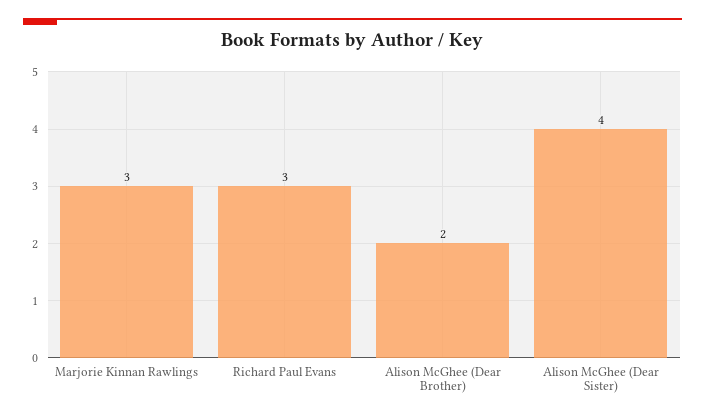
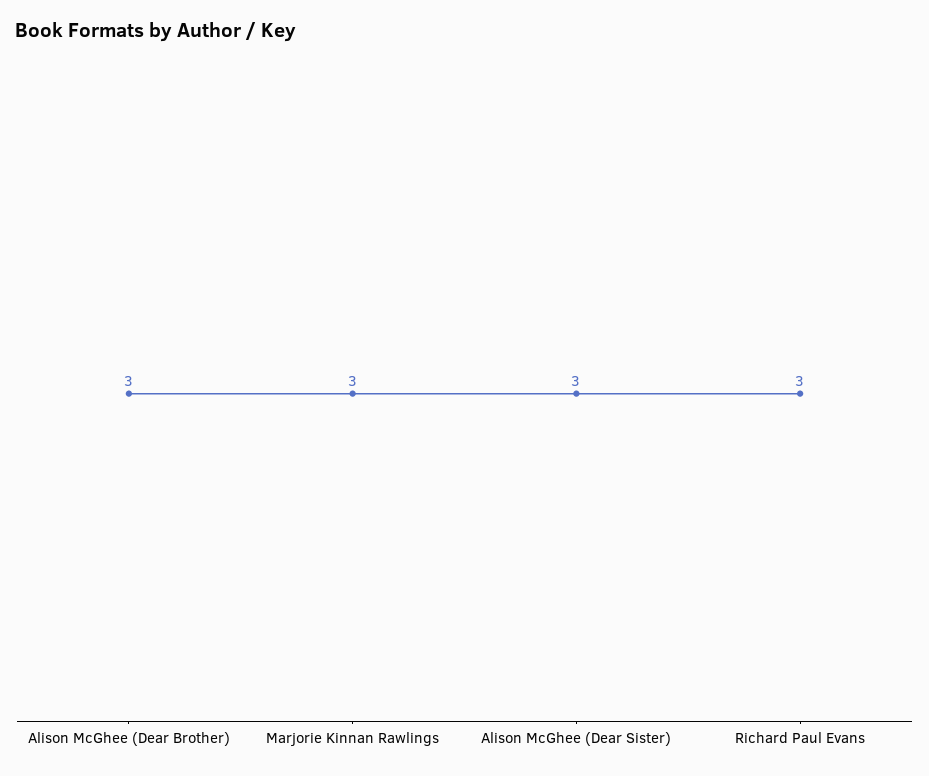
Alison McGhee (Dear Brother): 2 -> 3
Alison McGhee (Dear Sister): 4 -> 3

